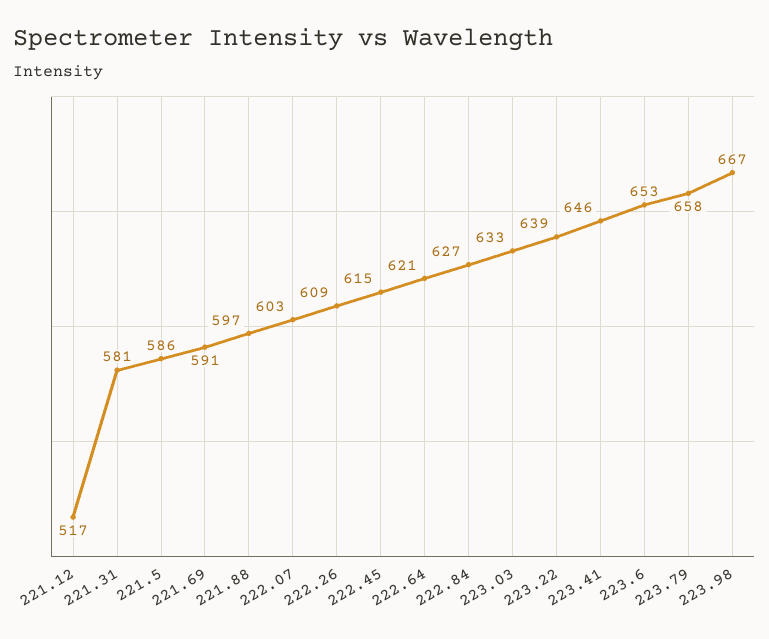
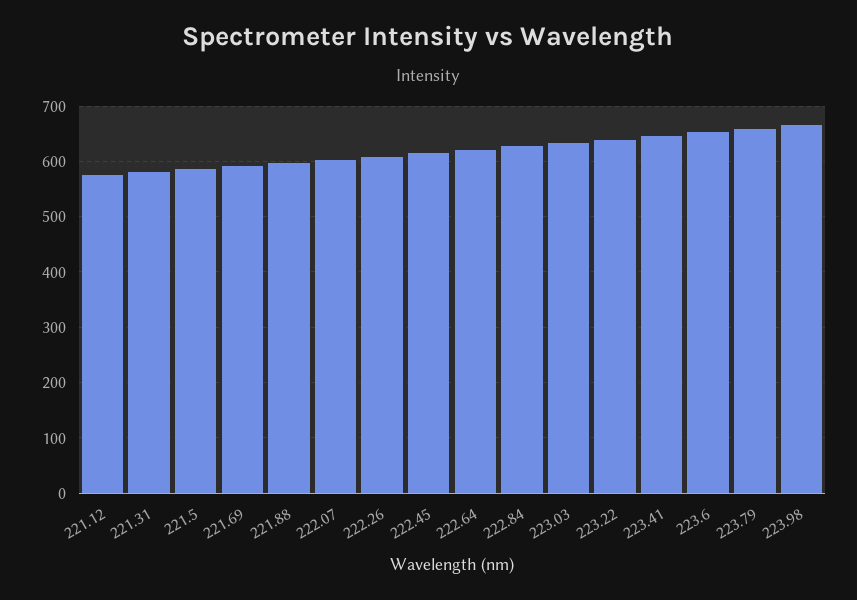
221.12: 517 -> 580

